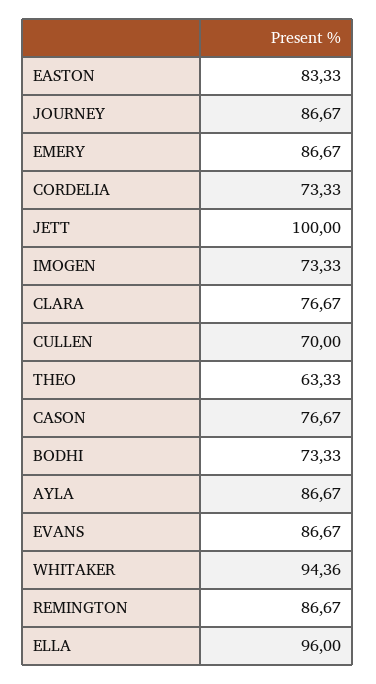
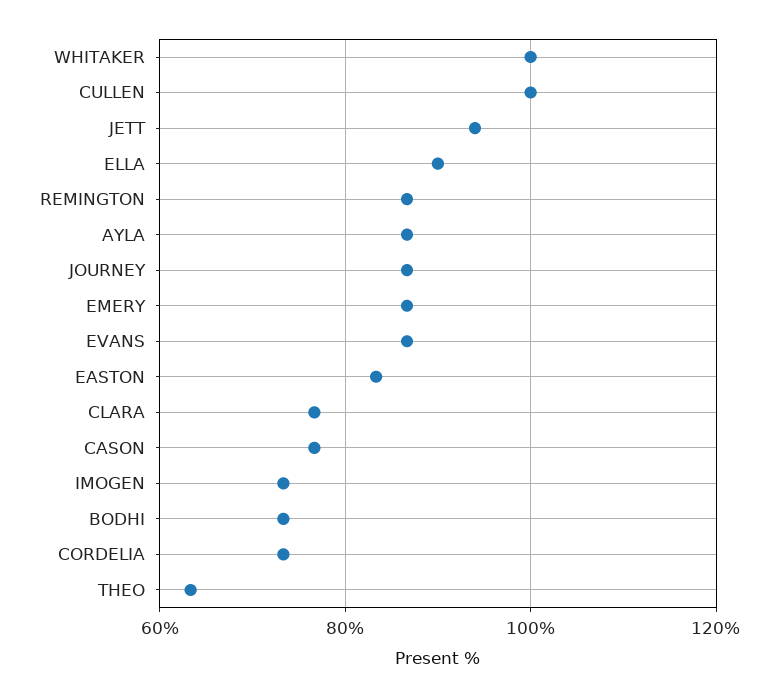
JETT: 100 -> 94
CULLEN: 70 -> 100
WHITAKER: 94.36 -> 100
ELLA: 96 -> 90

